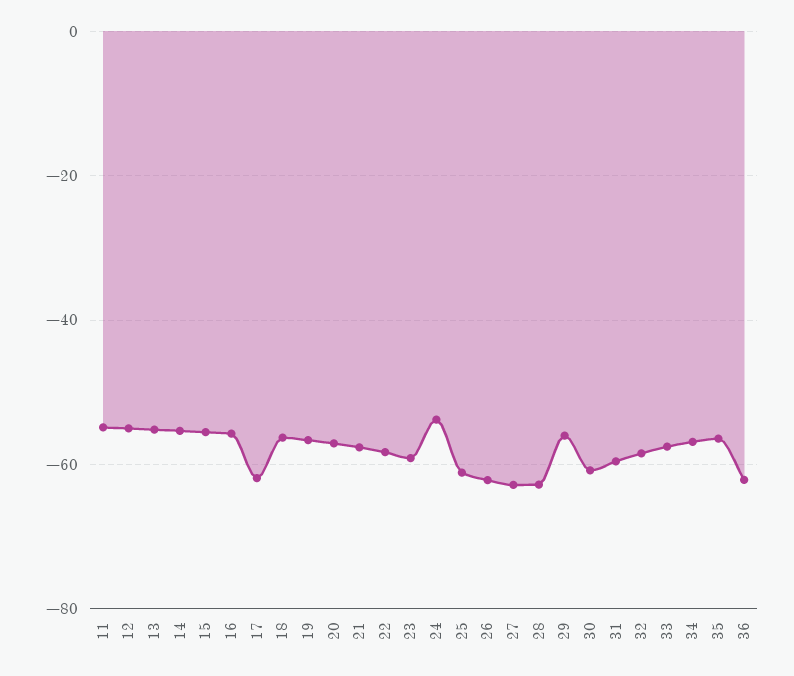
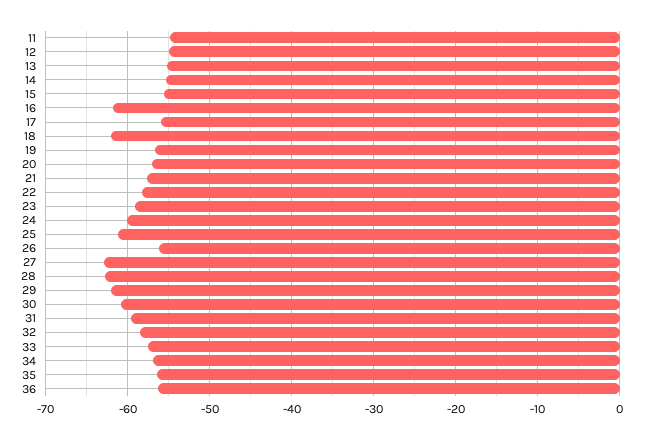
16: -56 -> -62
17: -62 -> -56
18: -56 -> -62
24: -54 -> -60
26: -62 -> -56
29: -56 -> -62
36: -62 -> -56

